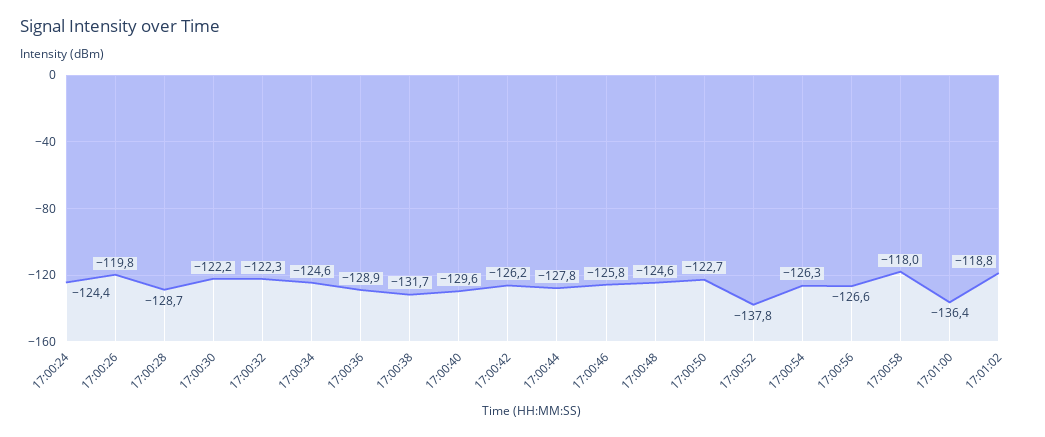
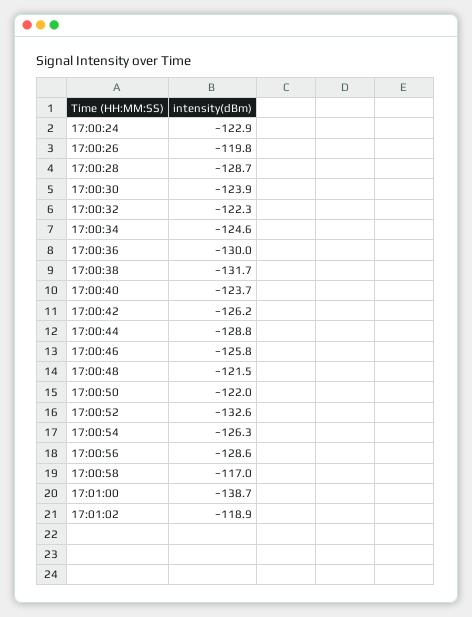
17:00:24: -124.4 -> -122.9
17:00:30: -122.2 -> -123.9
17:00:36: -128.9 -> -130
17:00:40: -129.6 -> -123.7
17:00:44: -127.8 -> -128.8
17:00:48: -124.6 -> -121.5
17:00:50: -122.7 -> -122
17:00:52: -137.8 -> -132.6
17:00:56: -126.6 -> -128.6
17:00:58: -118 -> -117
17:01:00: -136.4 -> -138.7
17:01:02: -118.8 -> -118.9

